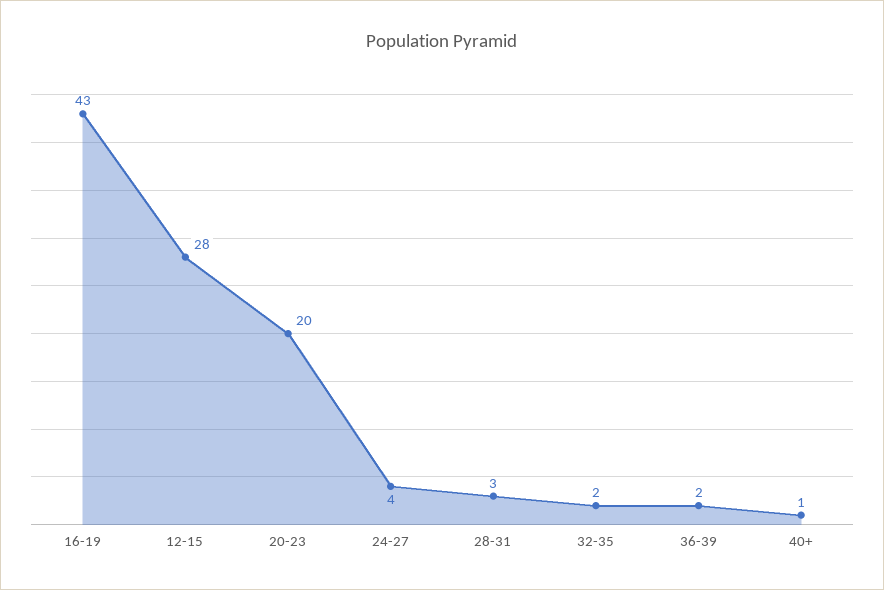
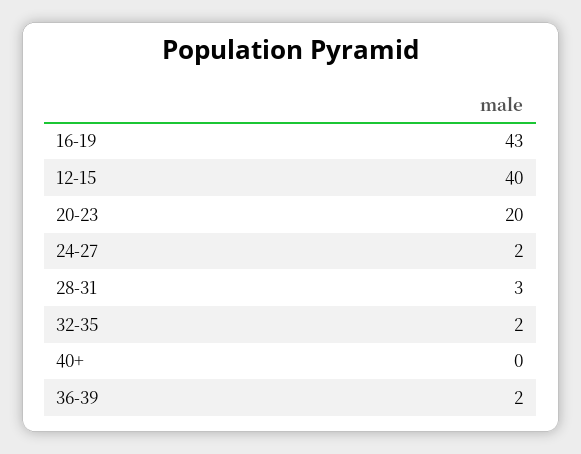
12-15: 28 -> 40
24-27: 4 -> 2
40+: 1 -> 0

